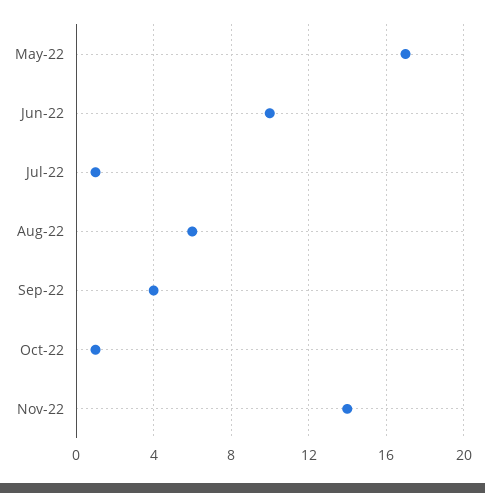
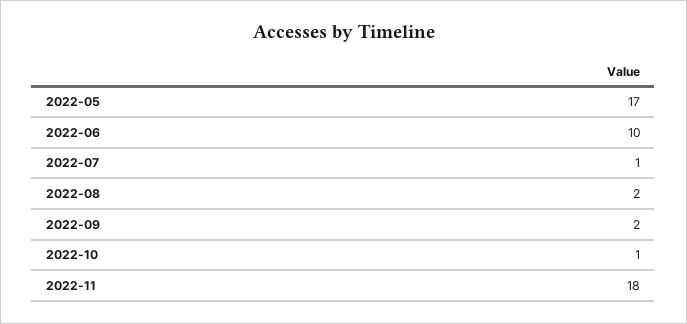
Aug-22: 6 -> 2
Sep-22: 4 -> 2
Nov-22: 14 -> 18

